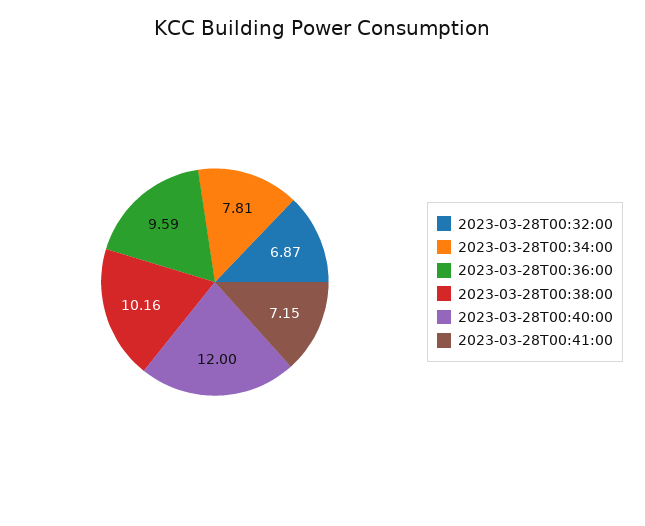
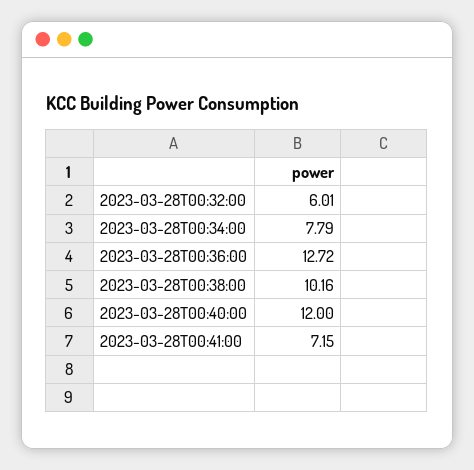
2023-03-28T00:32:00: 6.87 -> 6.01
2023-03-28T00:34:00: 7.81 -> 7.79
2023-03-28T00:36:00: 9.59 -> 12.72

